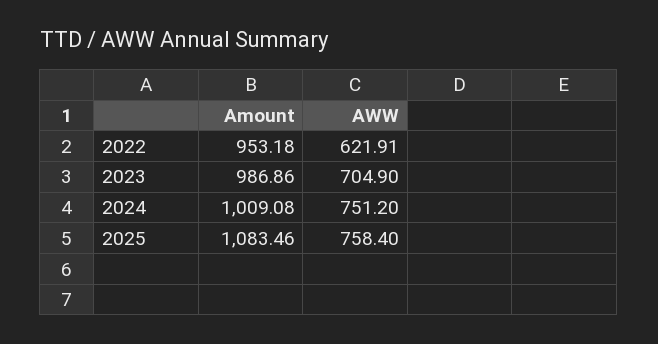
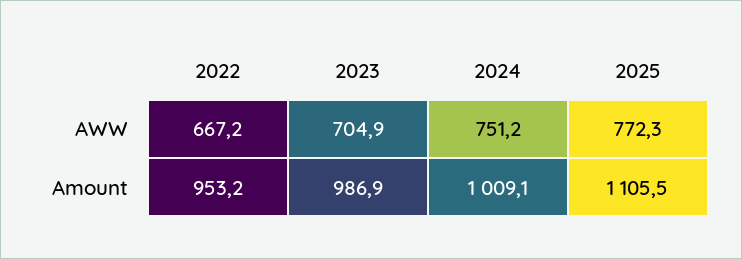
AWW, 2022: 621.91 -> 667.2
Amount, 2025: 1083.46 -> 1105.5
AWW, 2025: 758.4 -> 772.3

